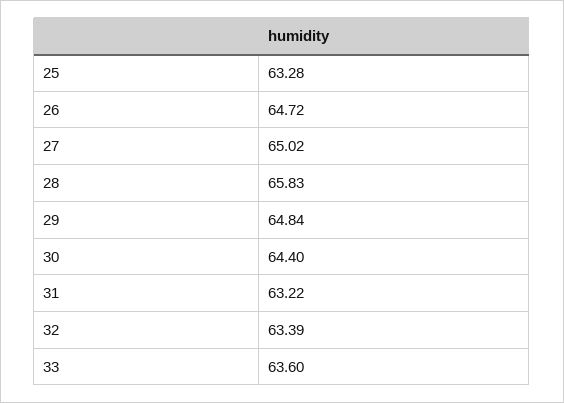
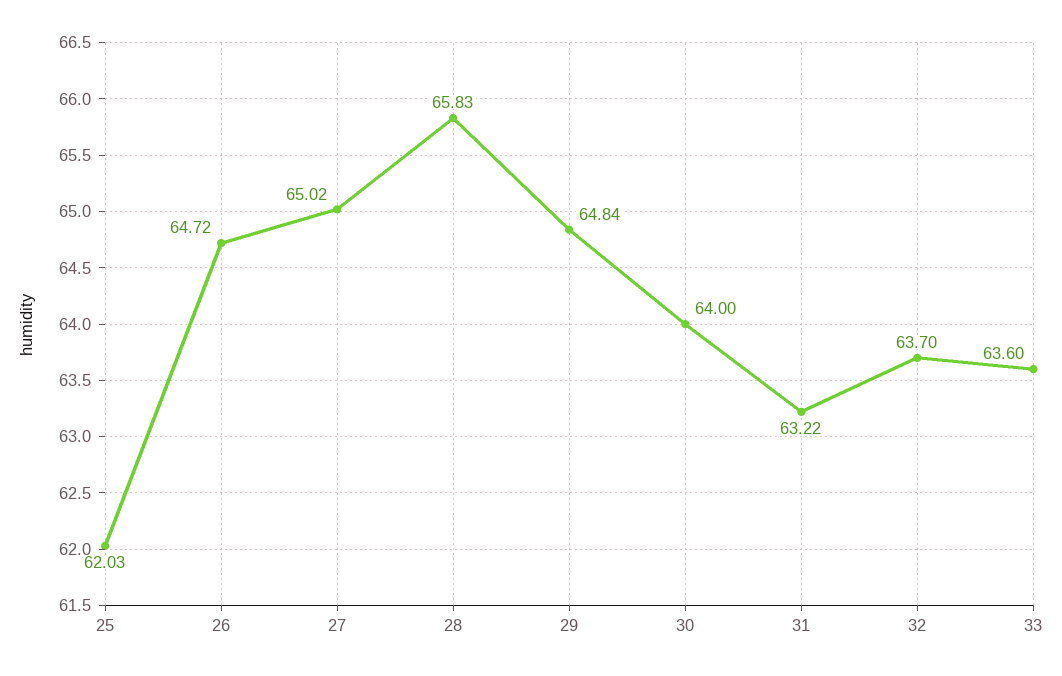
25: 63.28 -> 62.03
30: 64.4 -> 64
32: 63.39 -> 63.7

